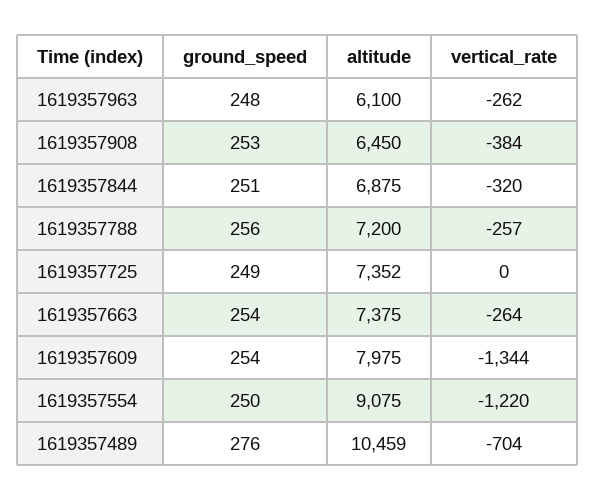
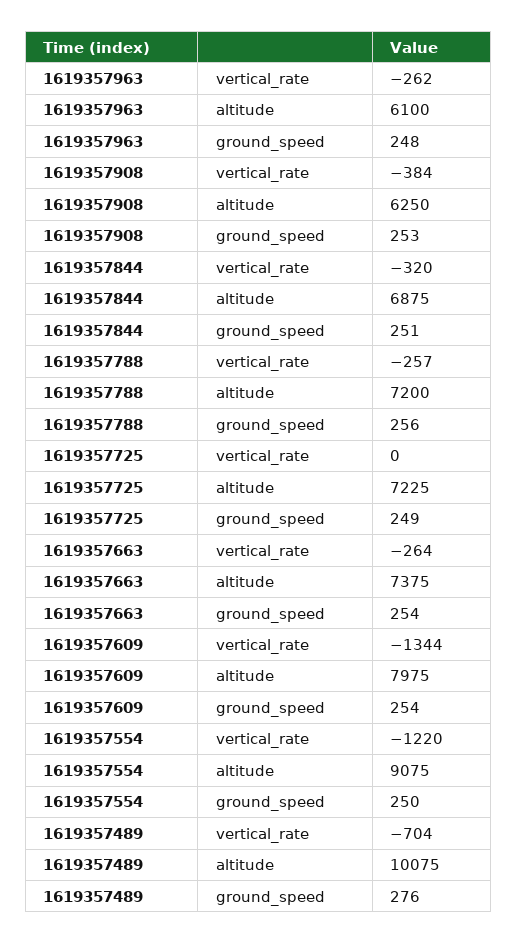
altitude, 1619357908: 6450 -> 6250
altitude, 1619357725: 7352 -> 7225
altitude, 1619357489: 10459 -> 10075

